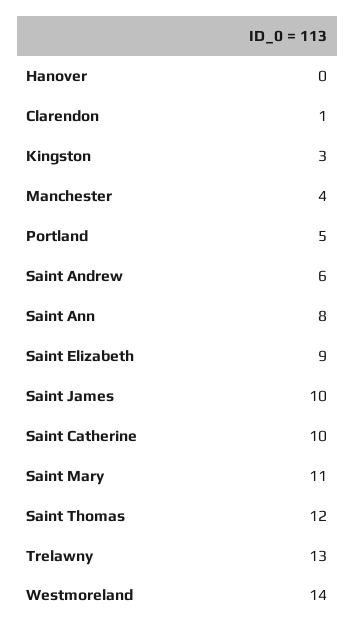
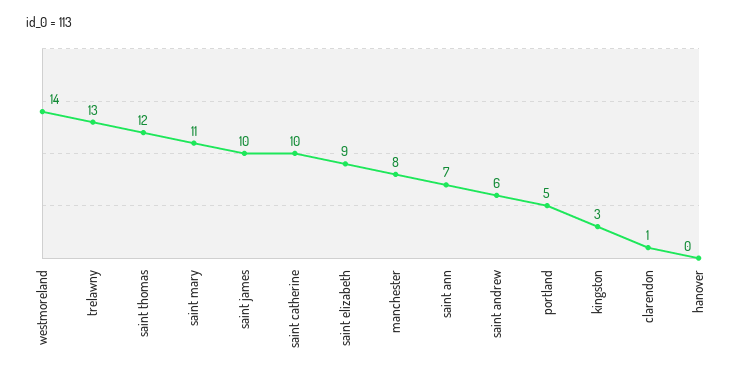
Manchester: 4 -> 8
Saint Ann: 8 -> 7

